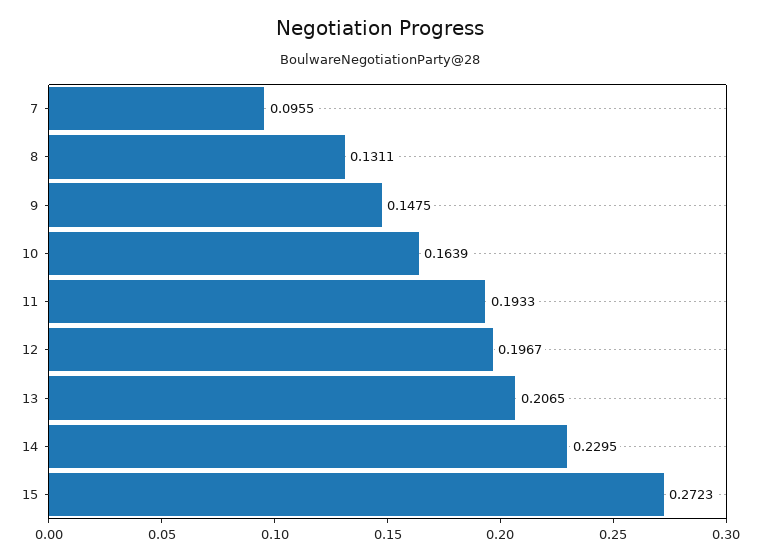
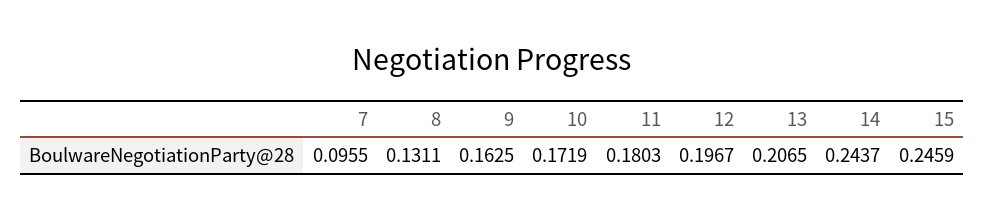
9: 0.1475 -> 0.1625
10: 0.1639 -> 0.1719
11: 0.1933 -> 0.1803
14: 0.2295 -> 0.2437
15: 0.2723 -> 0.2459

